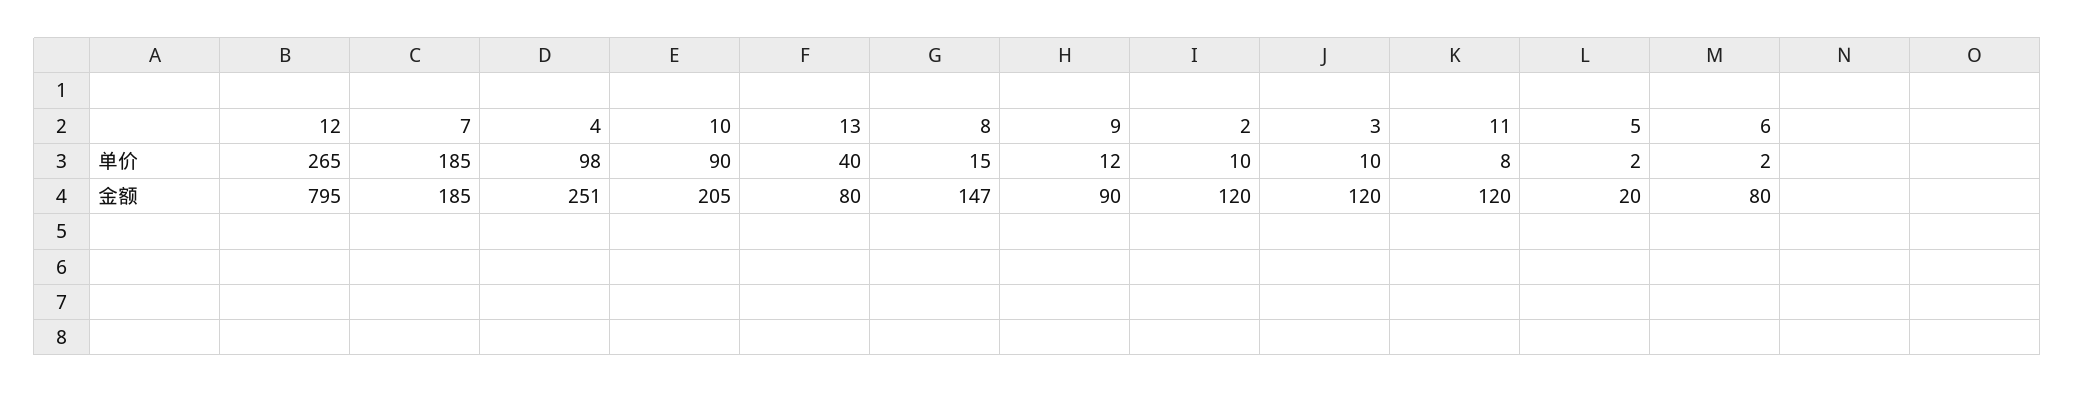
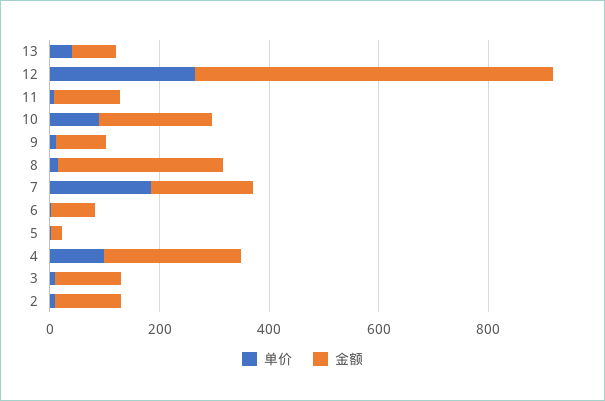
金额, 12: 795 -> 650
金额, 8: 147 -> 300

